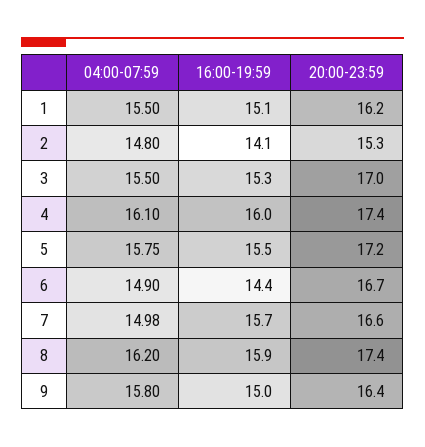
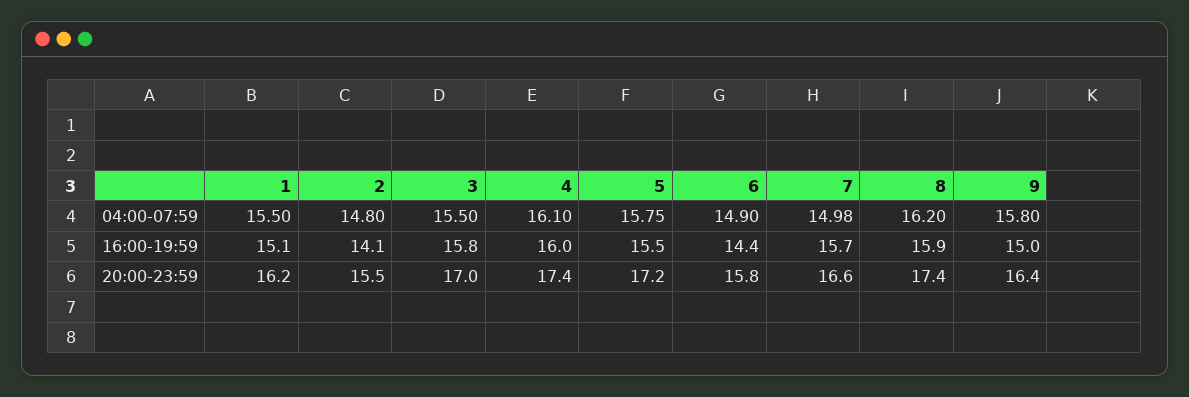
20:00-23:59, 2: 15.3 -> 15.5
16:00-19:59, 3: 15.3 -> 15.8
20:00-23:59, 6: 16.7 -> 15.8

